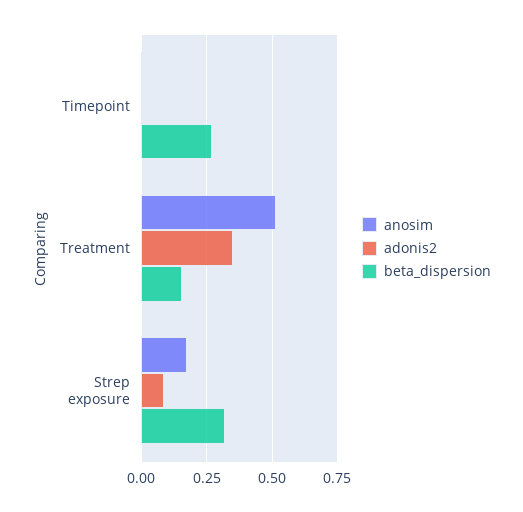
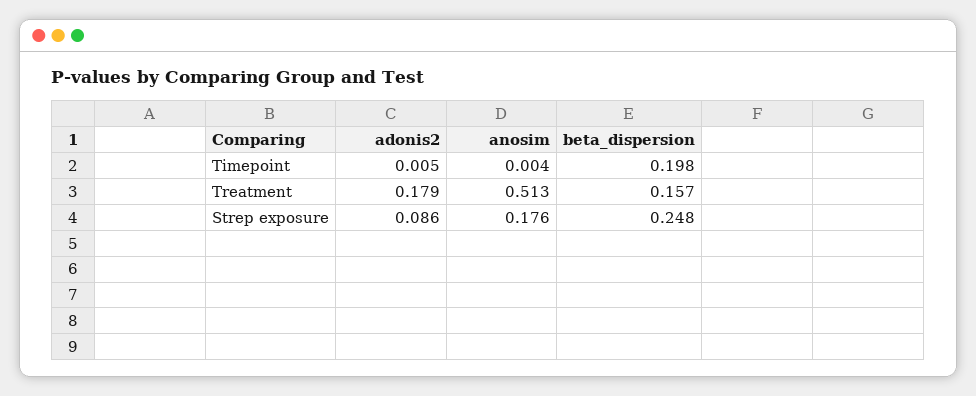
beta_dispersion, Timepoint: 0.275 -> 0.198
adonis2, Treatment: 0.35 -> 0.179
beta_dispersion, Strep exposure: 0.325 -> 0.248

